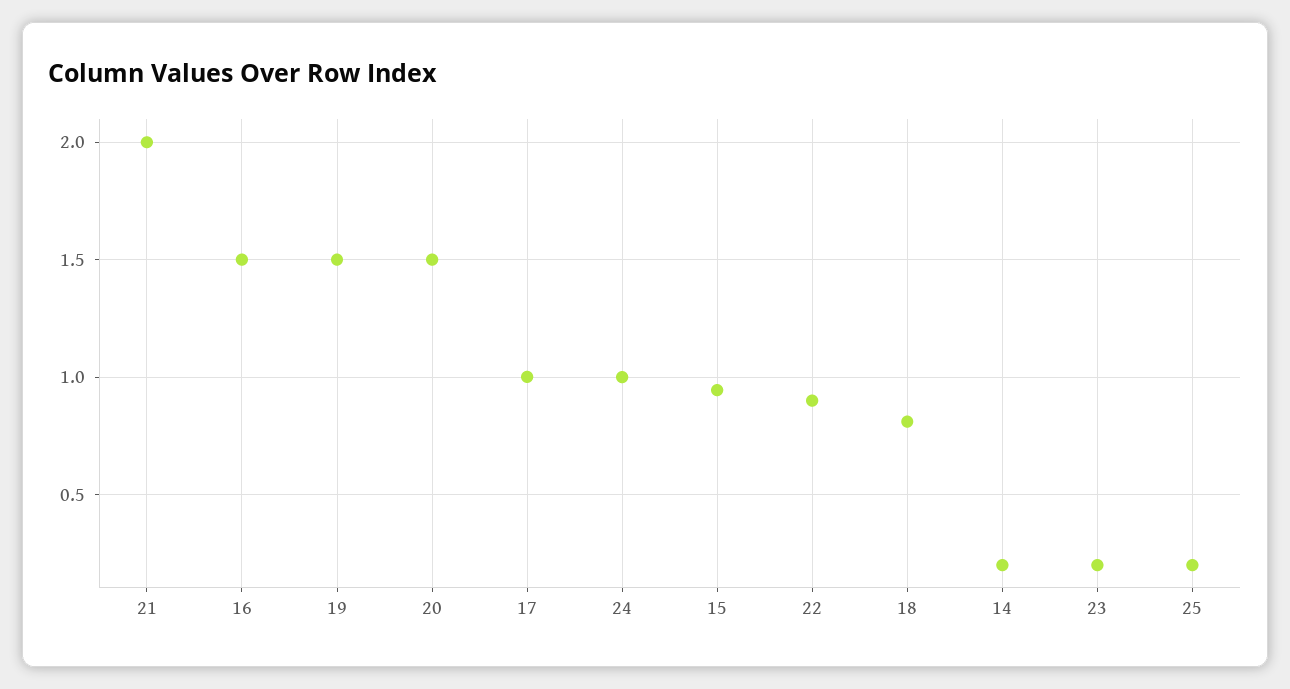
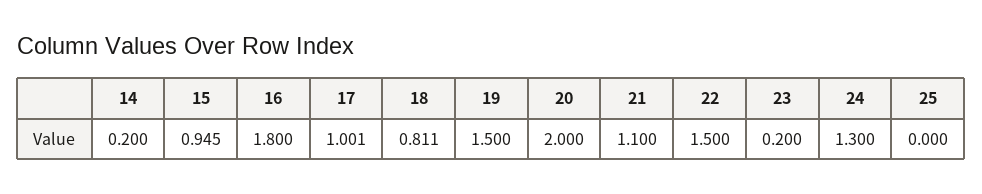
21: 2 -> 1.1
16: 1.5 -> 1.8
20: 1.5 -> 2
24: 1 -> 1.3
22: 0.9 -> 1.5
25: 0.2 -> 0

